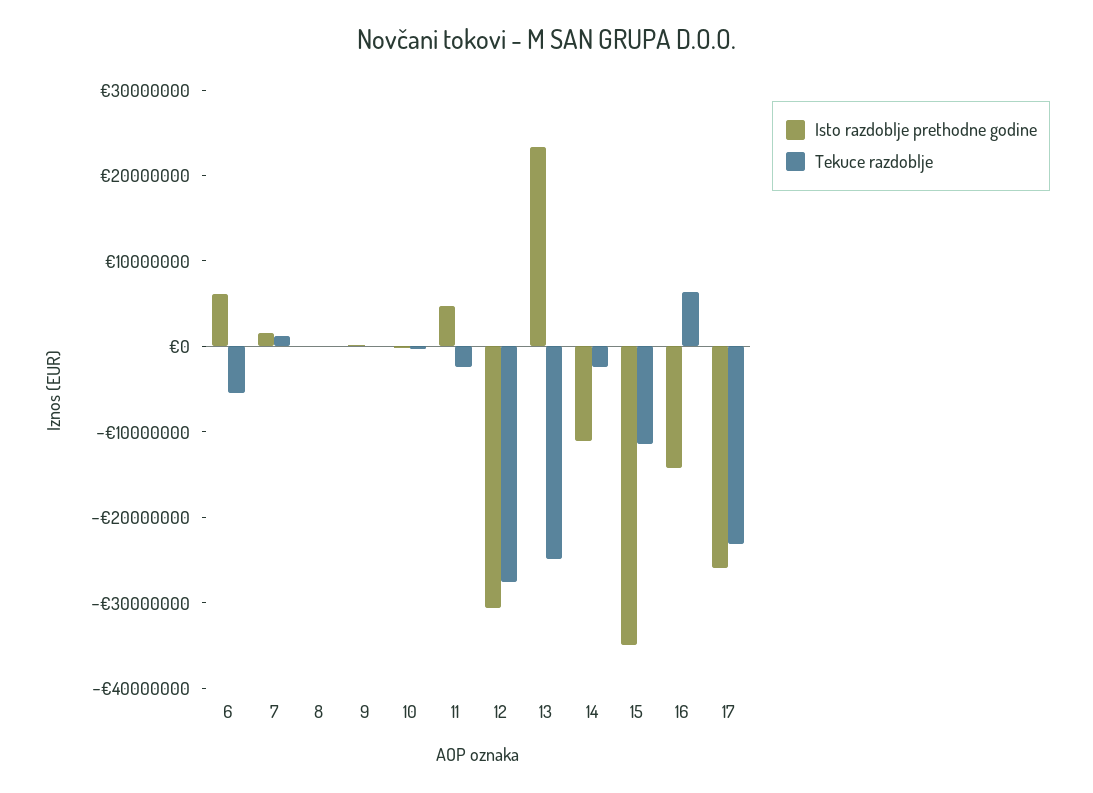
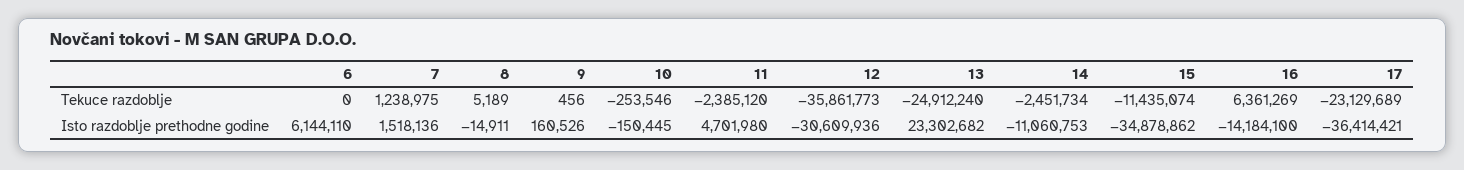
Tekuce razdoblje, 6: -6000000 -> 0
Tekuce razdoblje, 12: -28000000 -> -35861773
Isto razdoblje prethodne godine, 17: -26000000 -> -36414421

